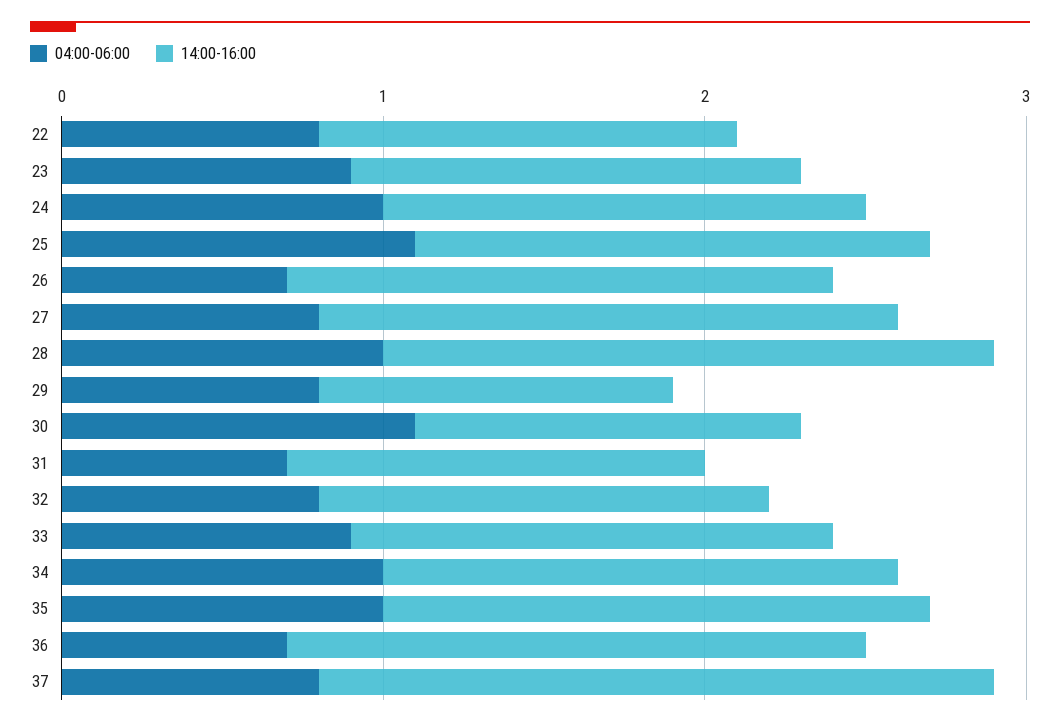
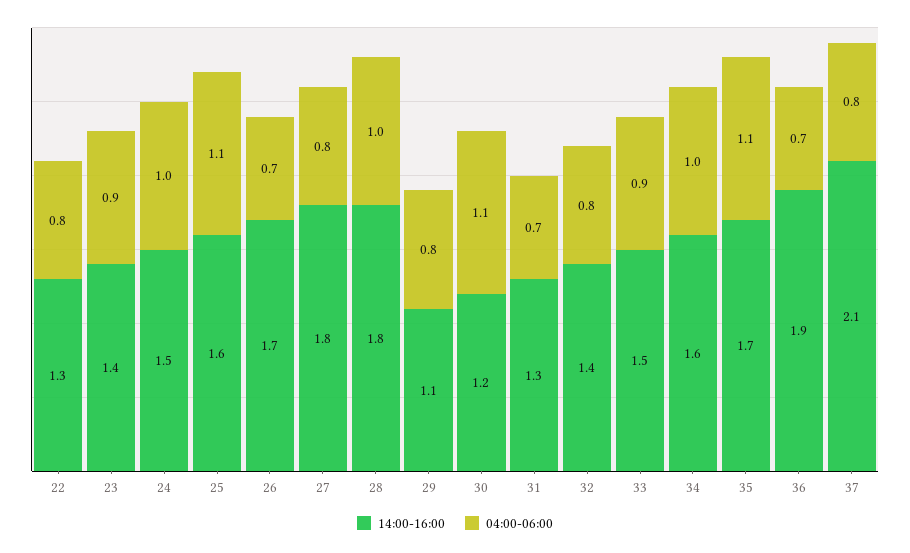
14:00-16:00, 28: 1.9 -> 1.8
04:00-06:00, 35: 1 -> 1.1
14:00-16:00, 36: 1.8 -> 1.9

